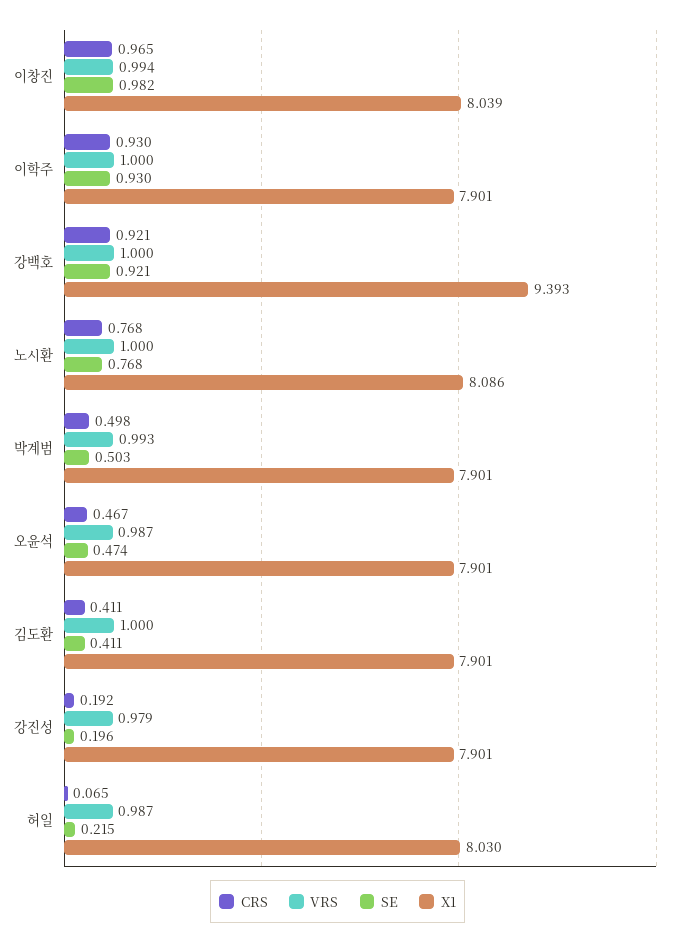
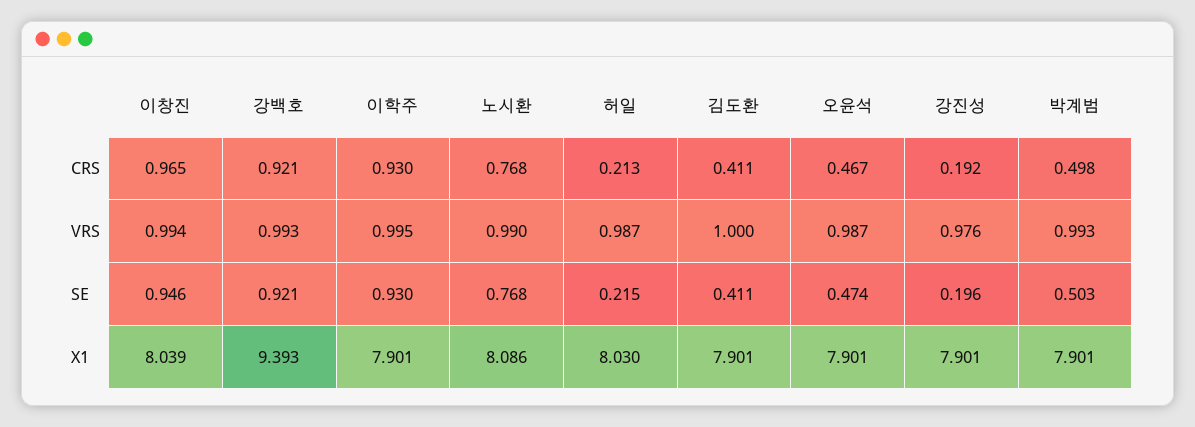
SE, 이창진: 0.982 -> 0.946
VRS, 이학주: 1 -> 0.995
VRS, 강백호: 1 -> 0.993
VRS, 노시환: 1 -> 0.99
VRS, 강진성: 0.979 -> 0.976
CRS, 허일: 0.065 -> 0.213

